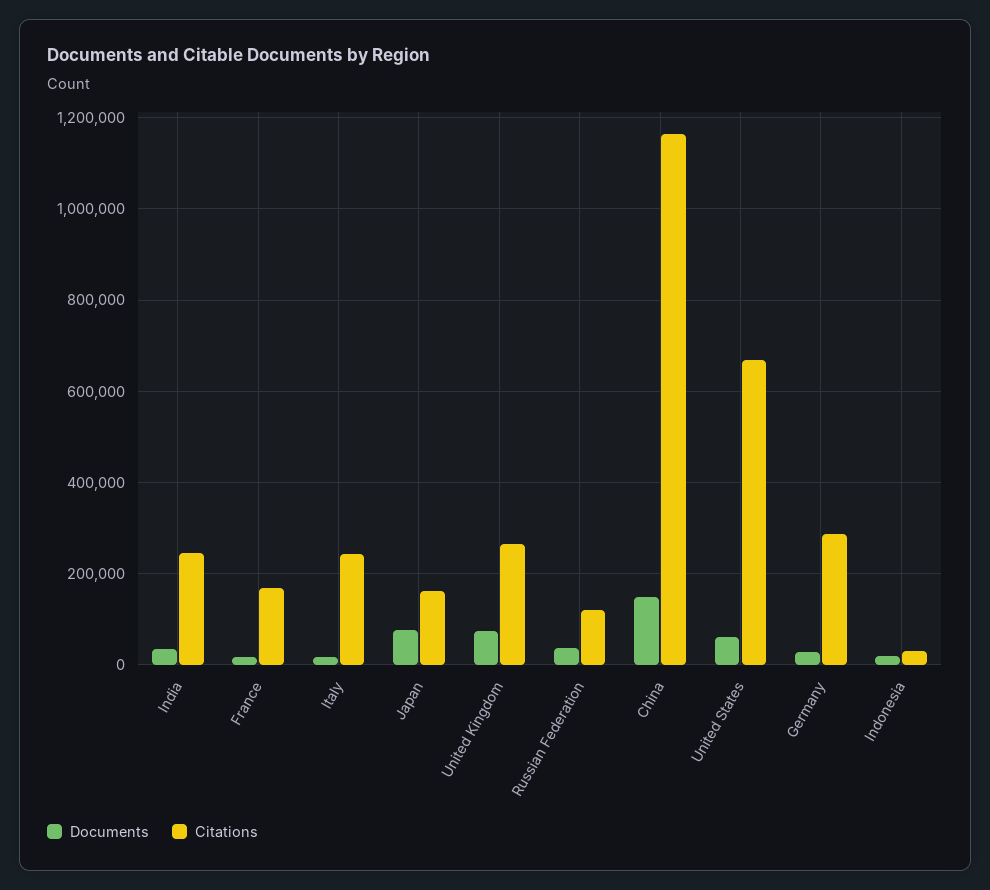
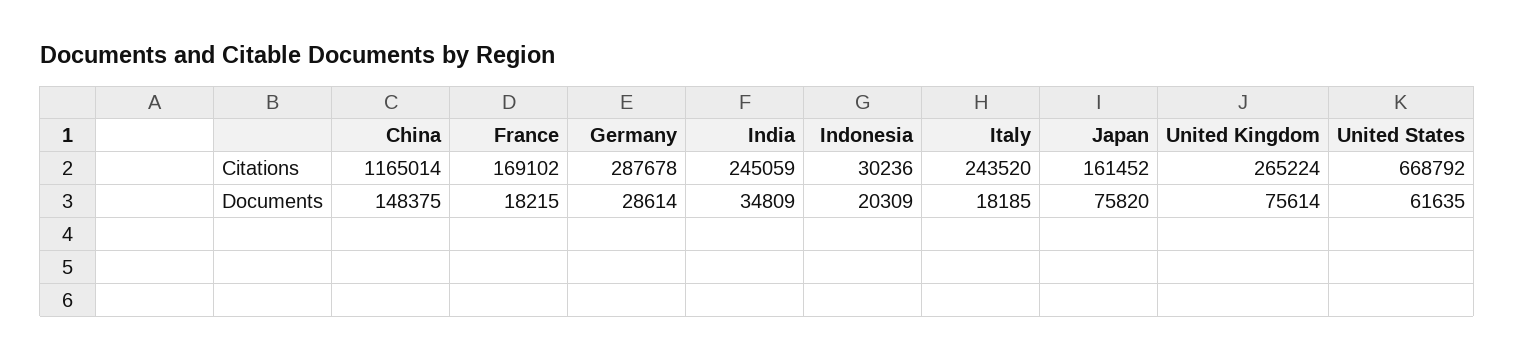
Documents, Russian Federation: 40000 -> none
Citations, Russian Federation: 120000 -> none

